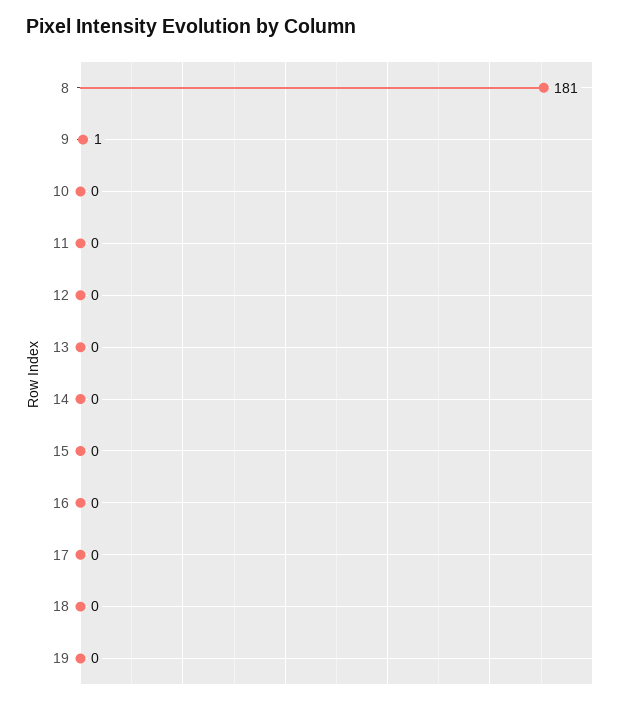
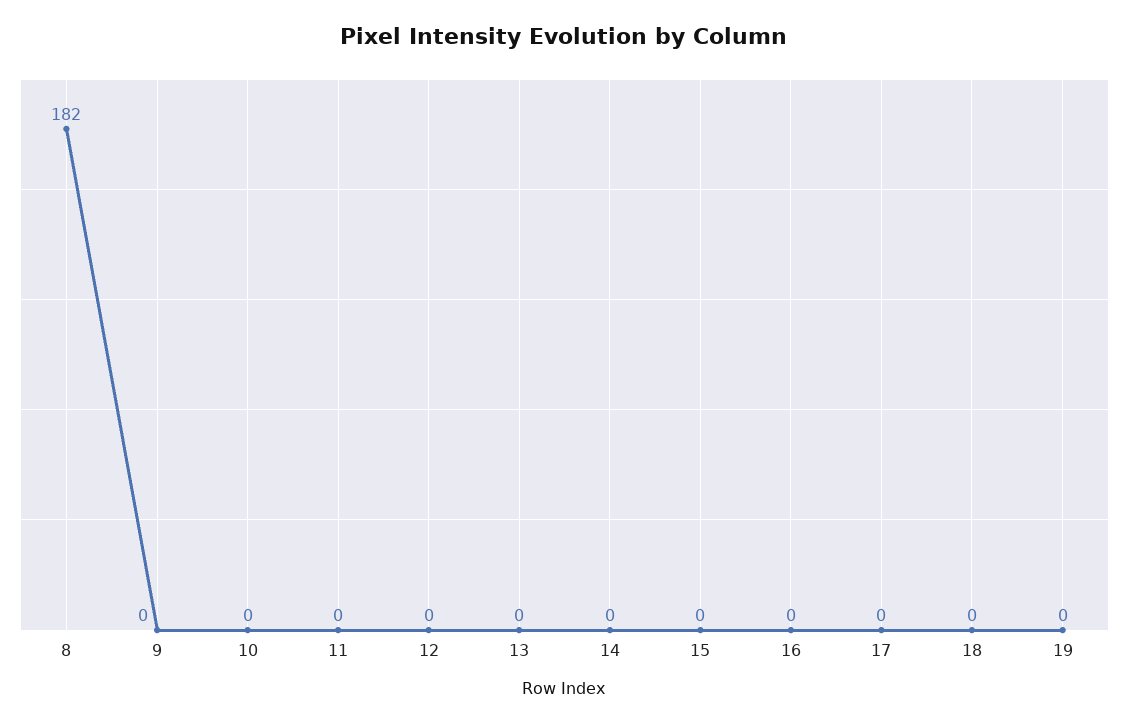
8: 181 -> 182
9: 1 -> 0

